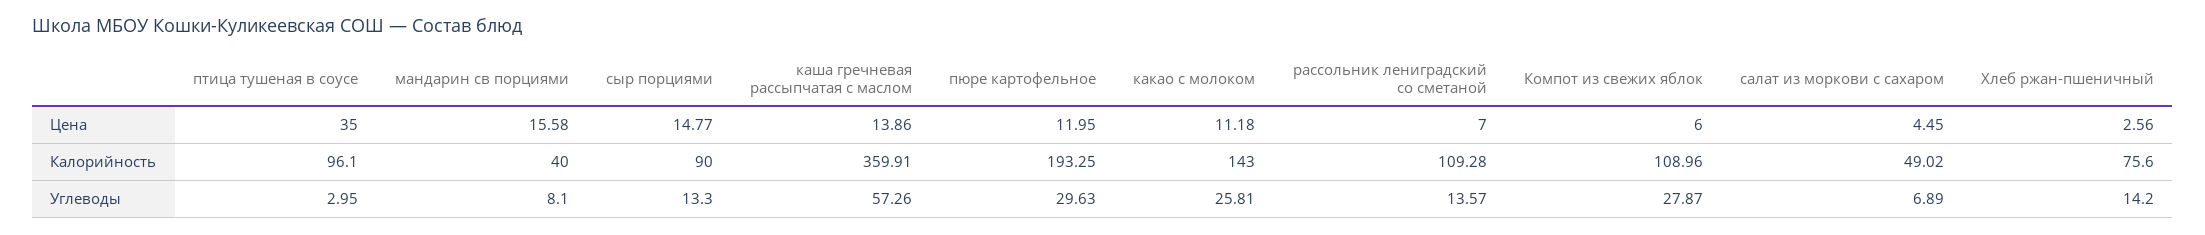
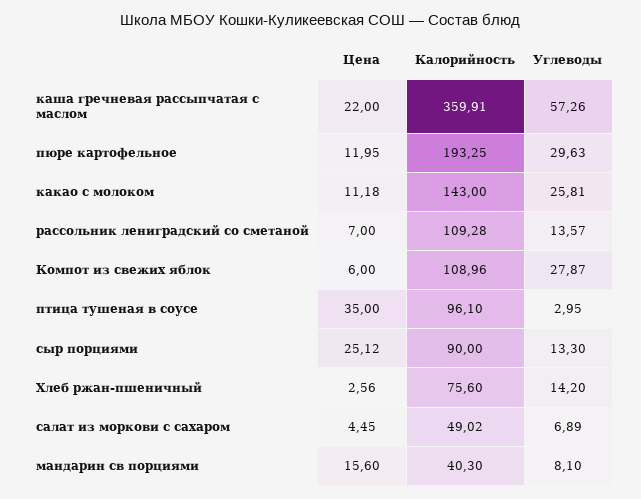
мандарин св порциями, Цена: 15.58 -> 15.6
сыр порциями, Цена: 14.77 -> 25.12
каша гречневая рассыпчатая с маслом, Цена: 13.86 -> 22
мандарин св порциями, Калорийность: 40 -> 40.3

